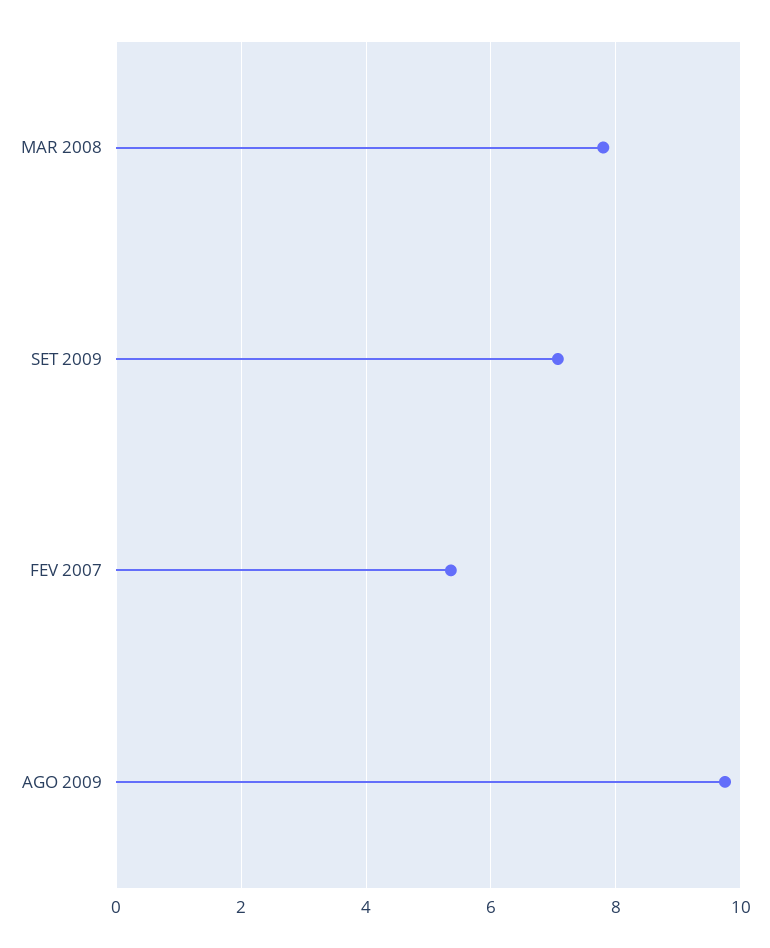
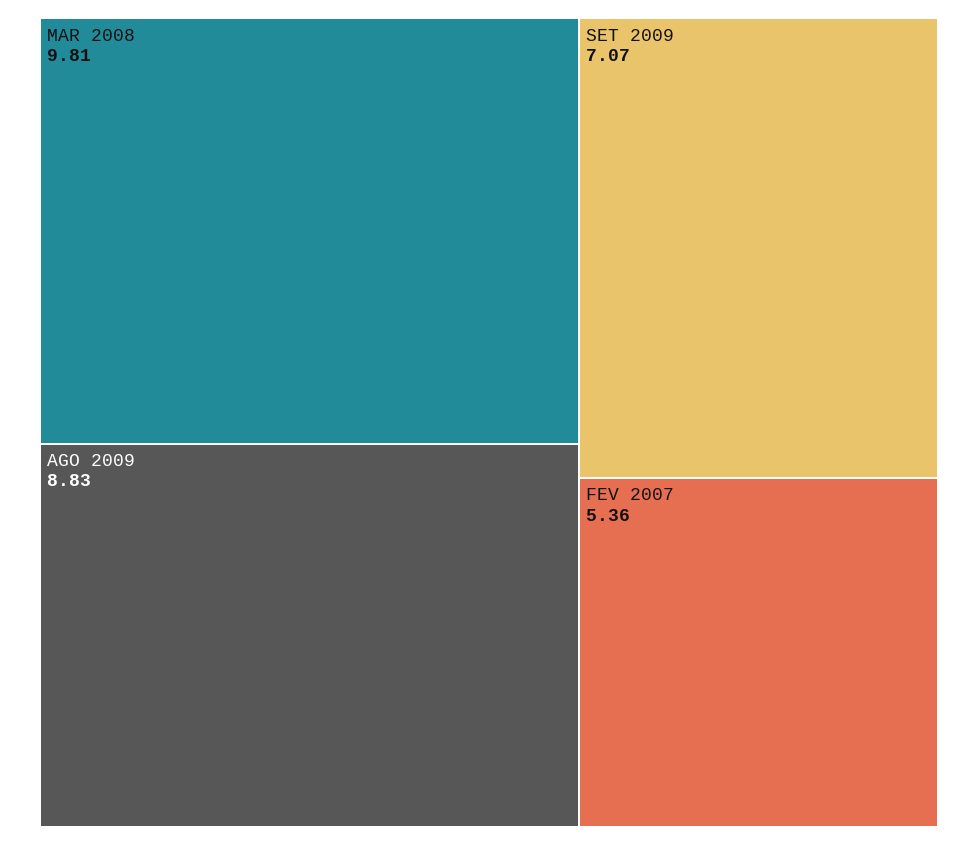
MAR 2008: 7.8 -> 9.81
AGO 2009: 9.8 -> 8.83

